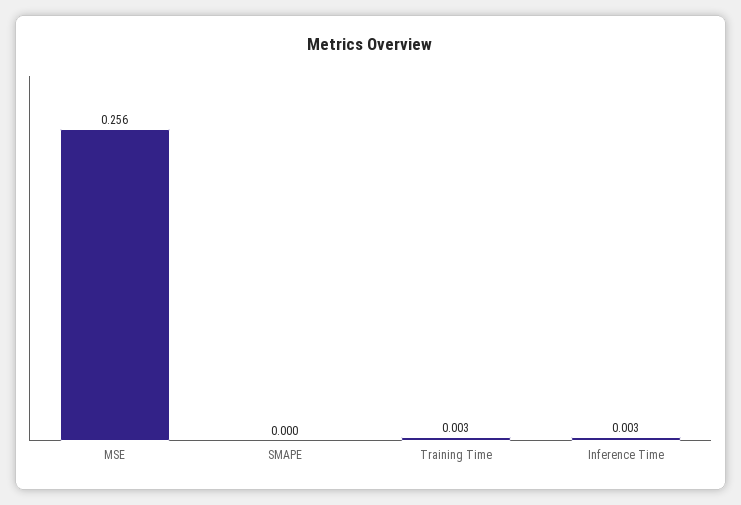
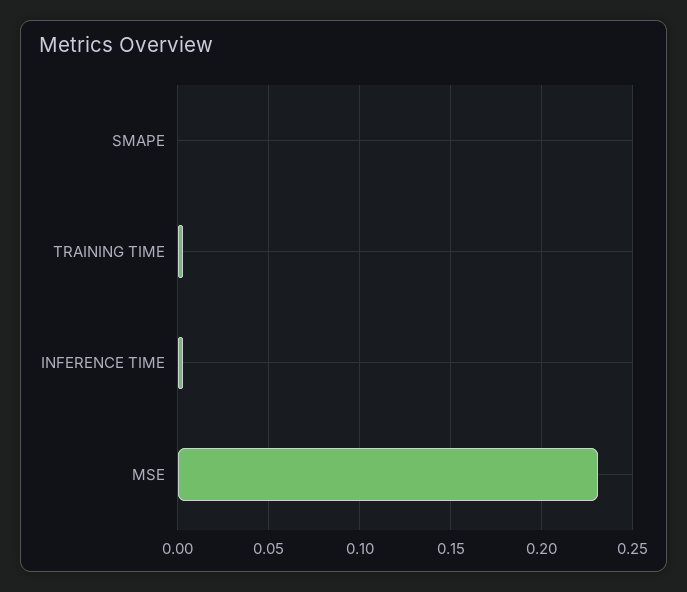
MSE: 0.256 -> 0.23

